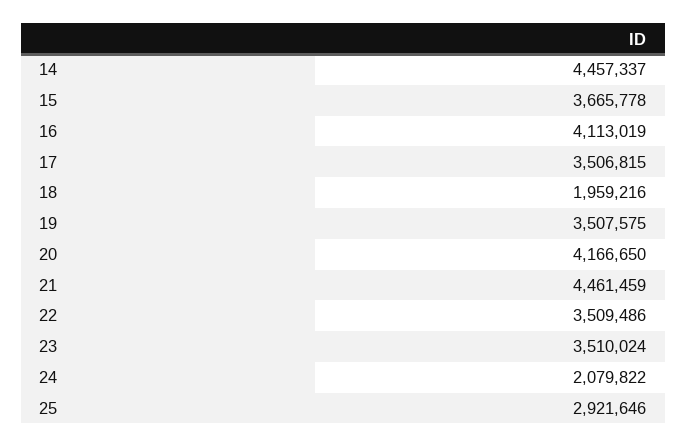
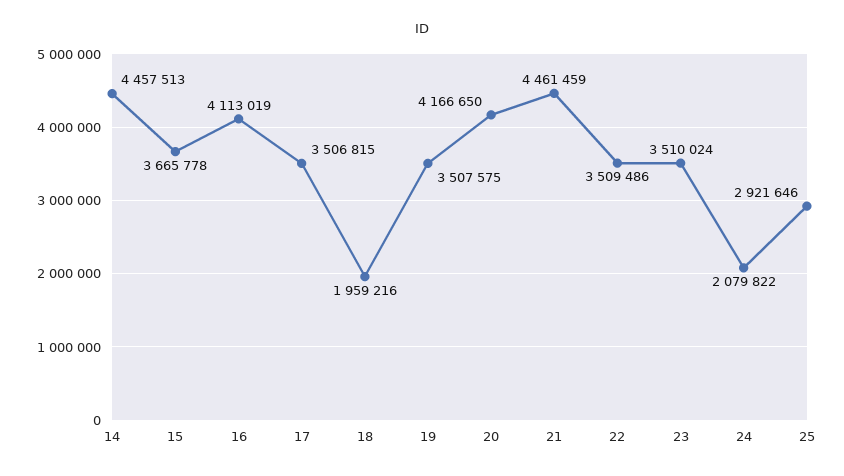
14: 4457337 -> 4457513

